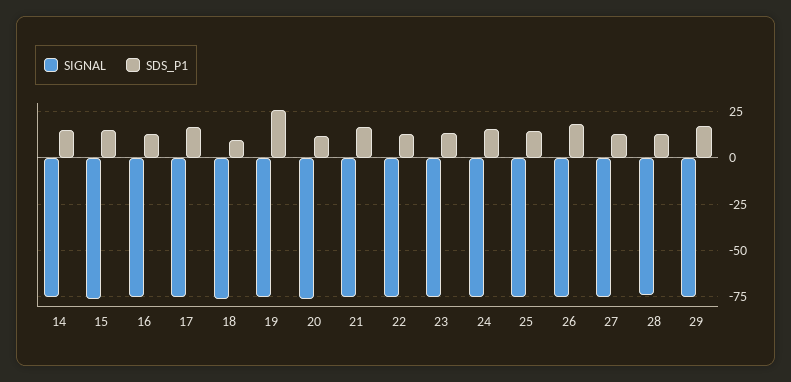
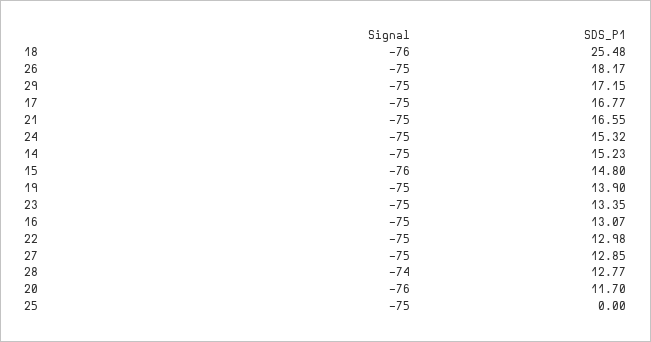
SDS_P1, 18: 10 -> 25.48
SDS_P1, 19: 25 -> 13.9
SDS_P1, 25: 15 -> 0

